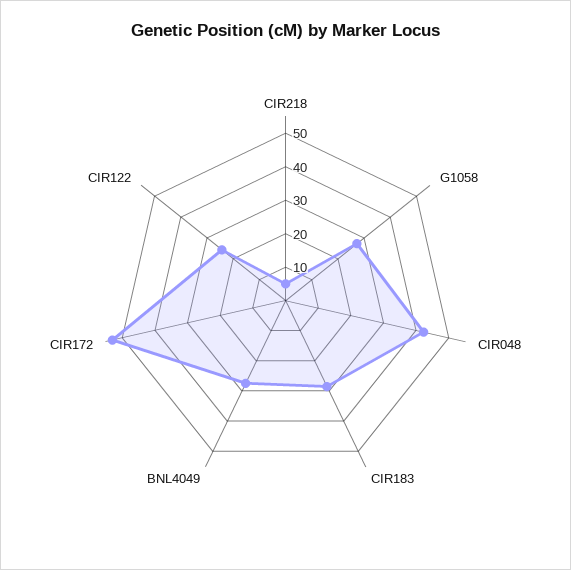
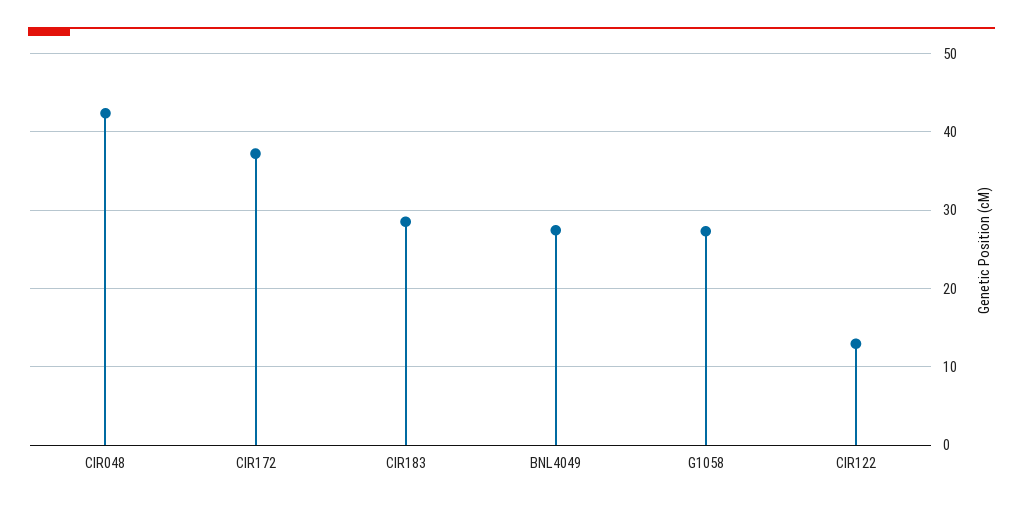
CIR218: 5 -> none
CIR172: 52.5 -> 37
CIR122: 25 -> 13

